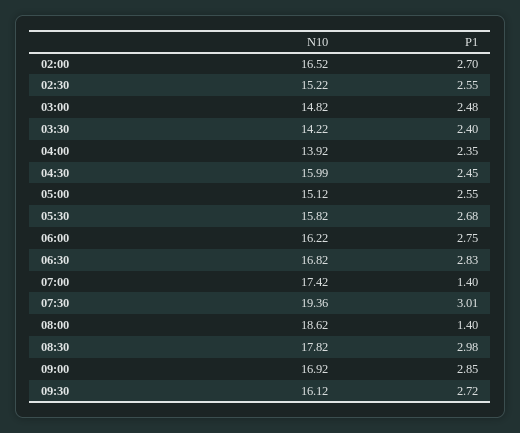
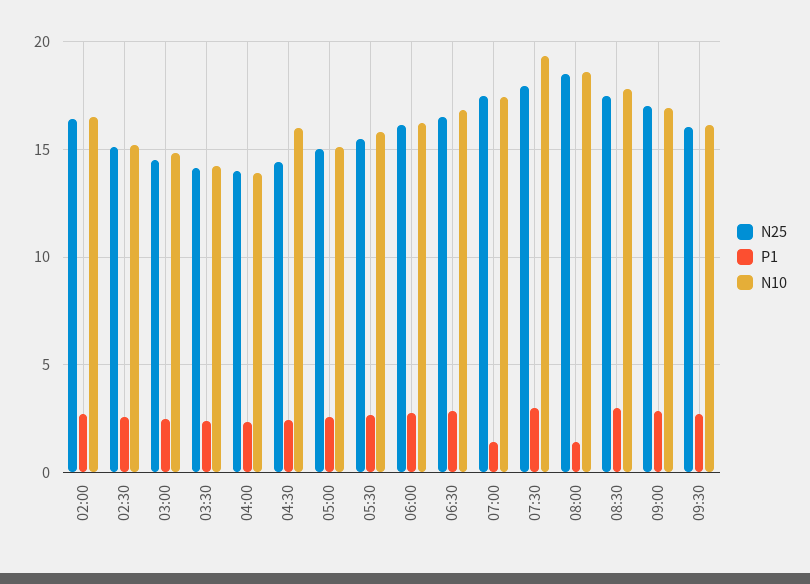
N25, 02:00: none -> 16.5
N25, 02:30: none -> 15
N25, 03:00: none -> 14.5
N25, 03:30: none -> 14
N25, 04:00: none -> 14
N25, 04:30: none -> 14.5
N25, 05:00: none -> 15
N25, 05:30: none -> 15.5
N25, 06:00: none -> 16
N25, 06:30: none -> 16.5
N25, 07:00: none -> 17.5
N25, 07:30: none -> 18
N25, 08:00: none -> 18.5
N25, 08:30: none -> 17.5
N25, 09:00: none -> 17
N25, 09:30: none -> 16

